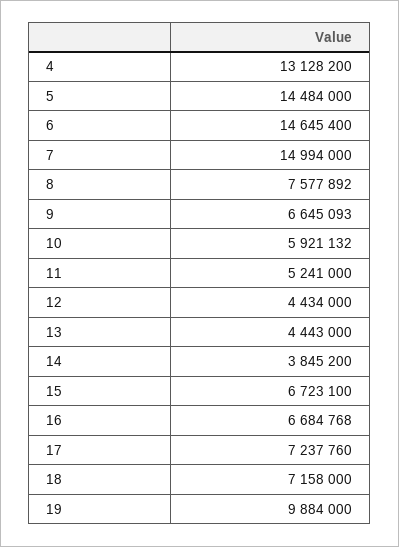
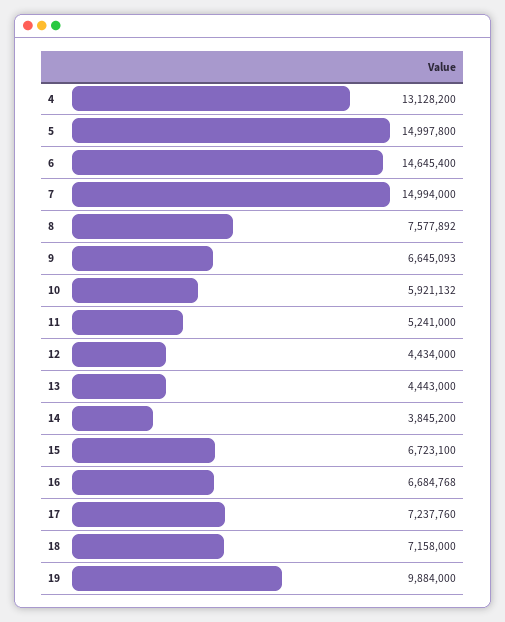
5: 14484000 -> 14997800

